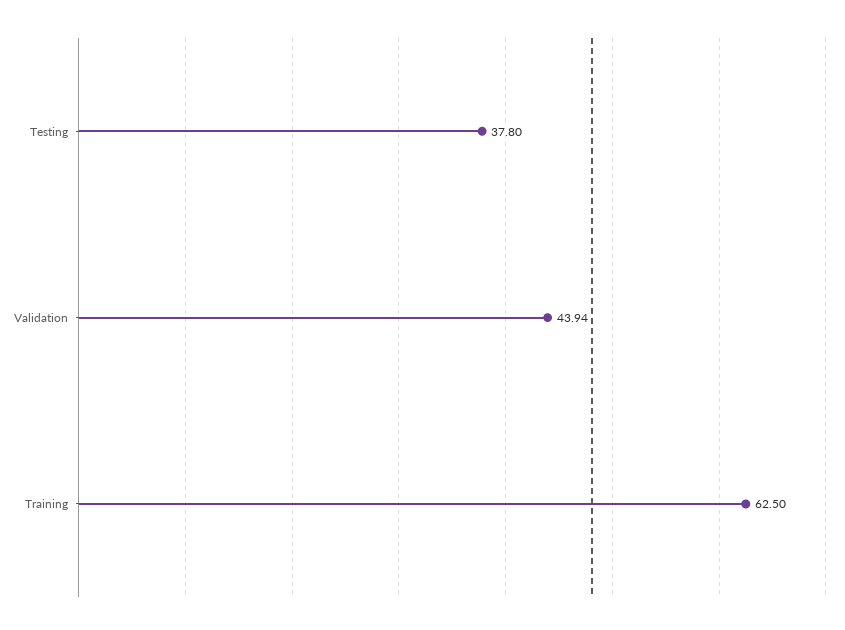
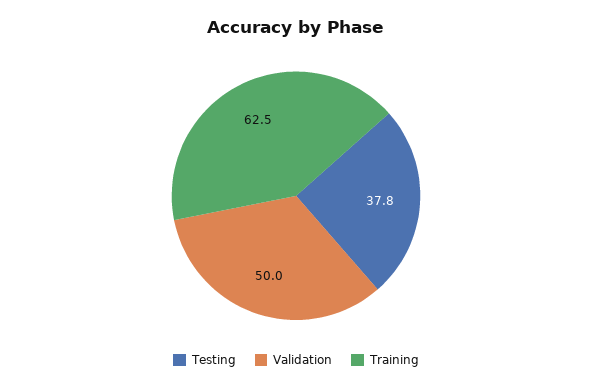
Validation: 43.94 -> 50

